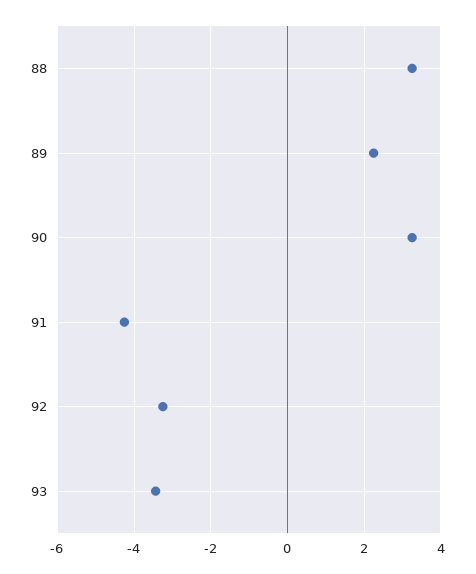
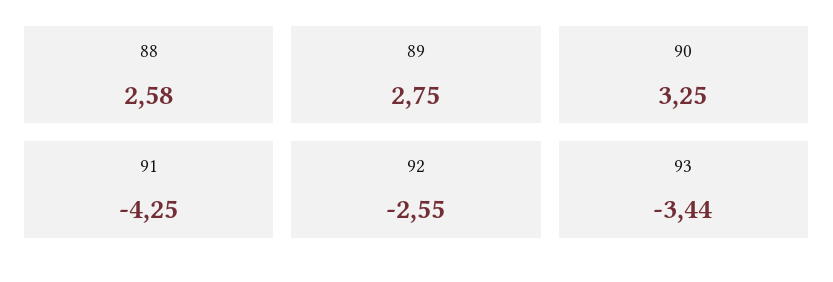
88: 3.2 -> 2.58
89: 2.2 -> 2.75
92: -3.2 -> -2.55

